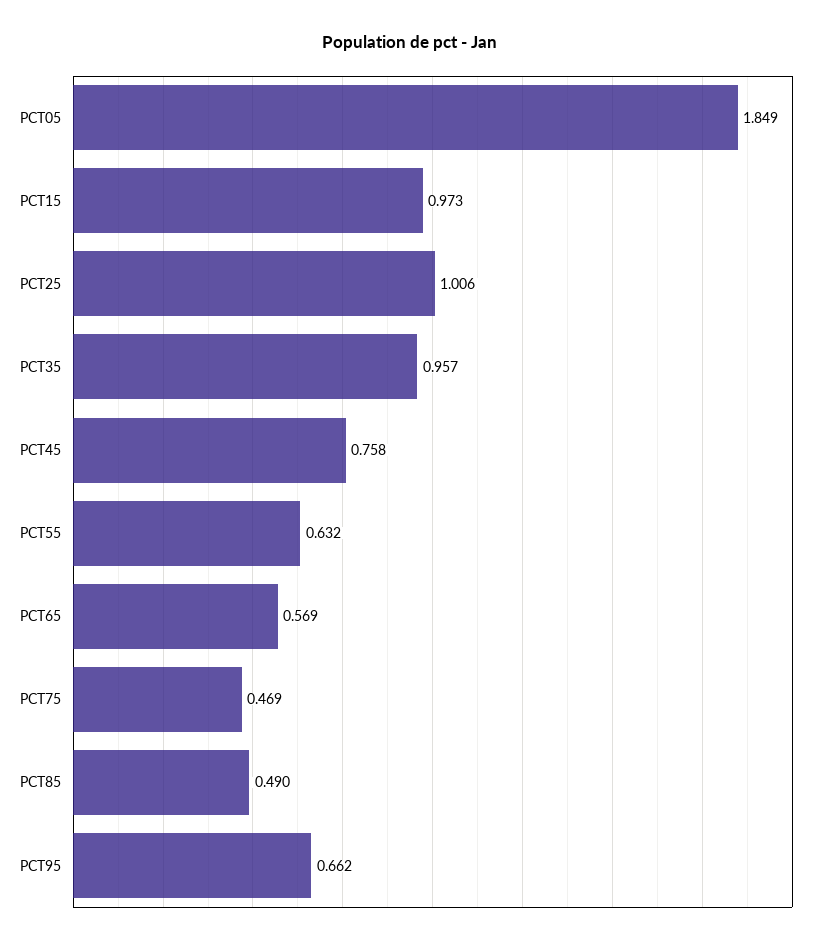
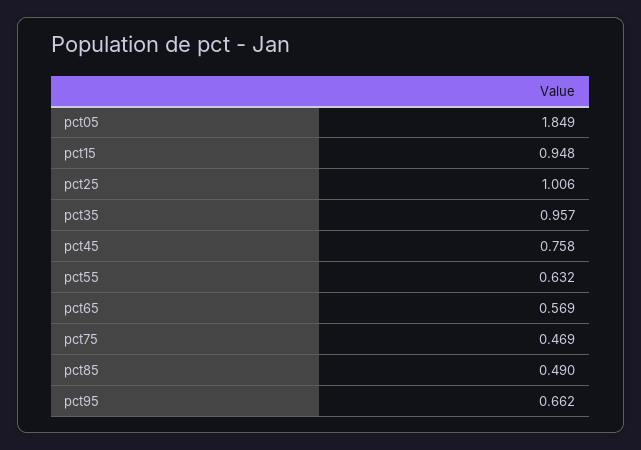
PCT15: 0.973 -> 0.948

